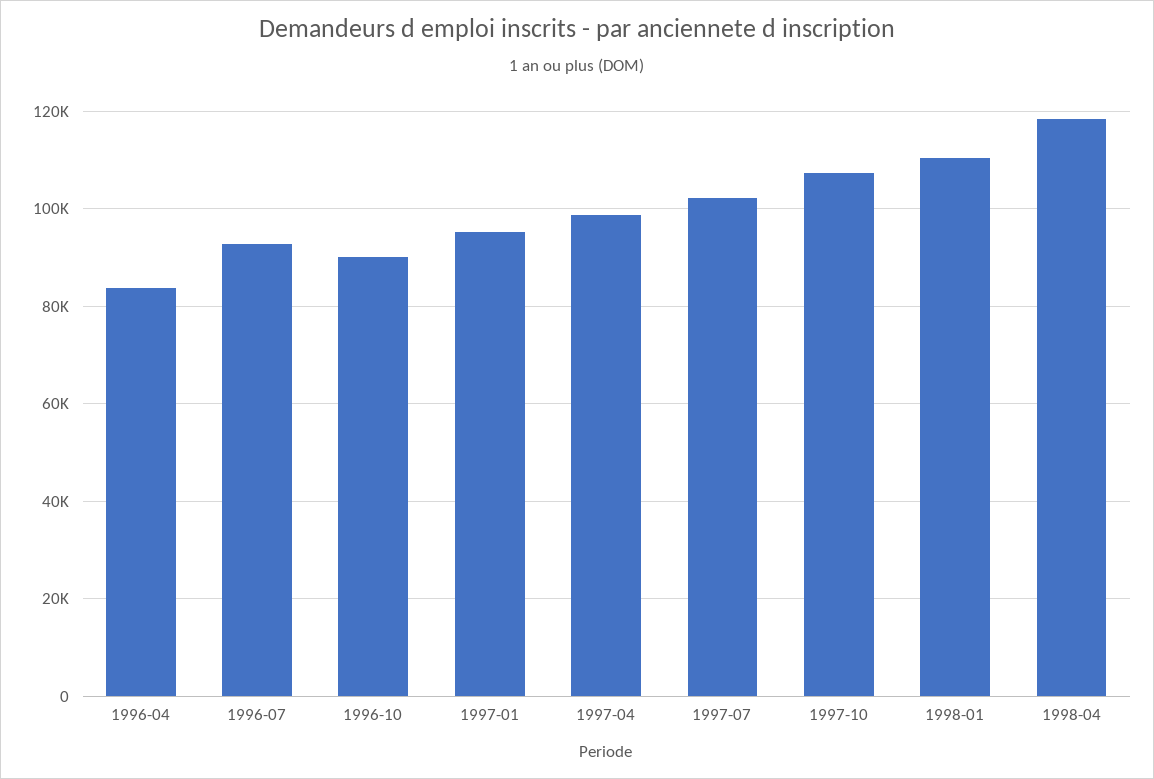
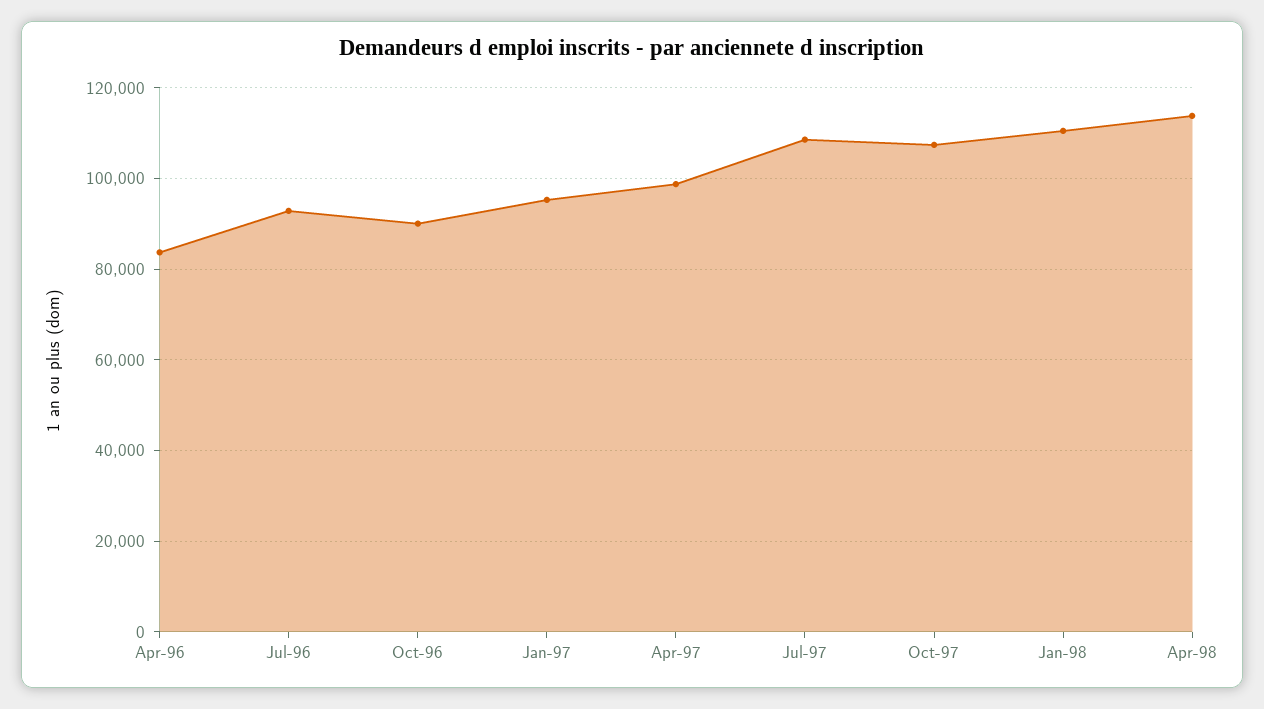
1997-07: 102000 -> 108000
1998-04: 118000 -> 114000

